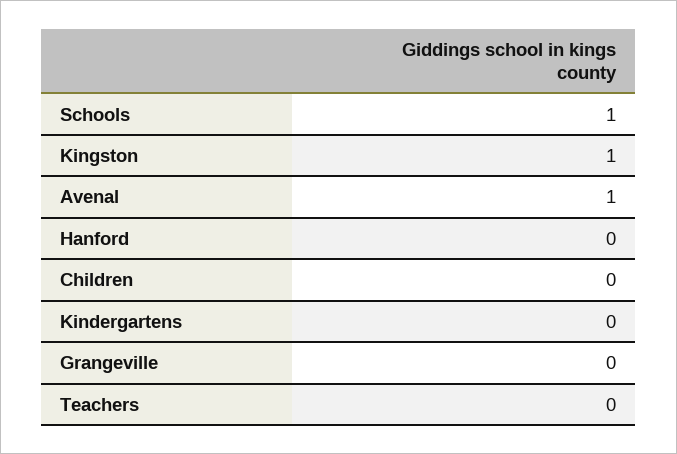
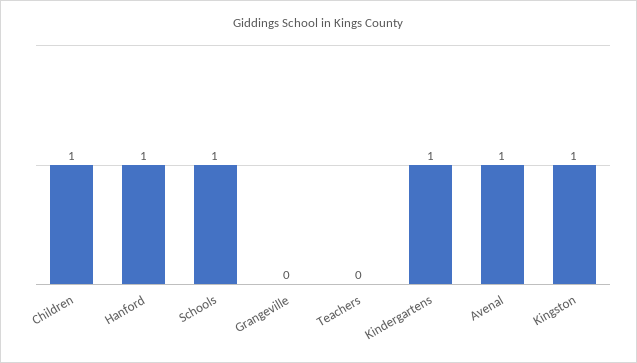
Hanford: 0 -> 1
Children: 0 -> 1
Kindergartens: 0 -> 1

